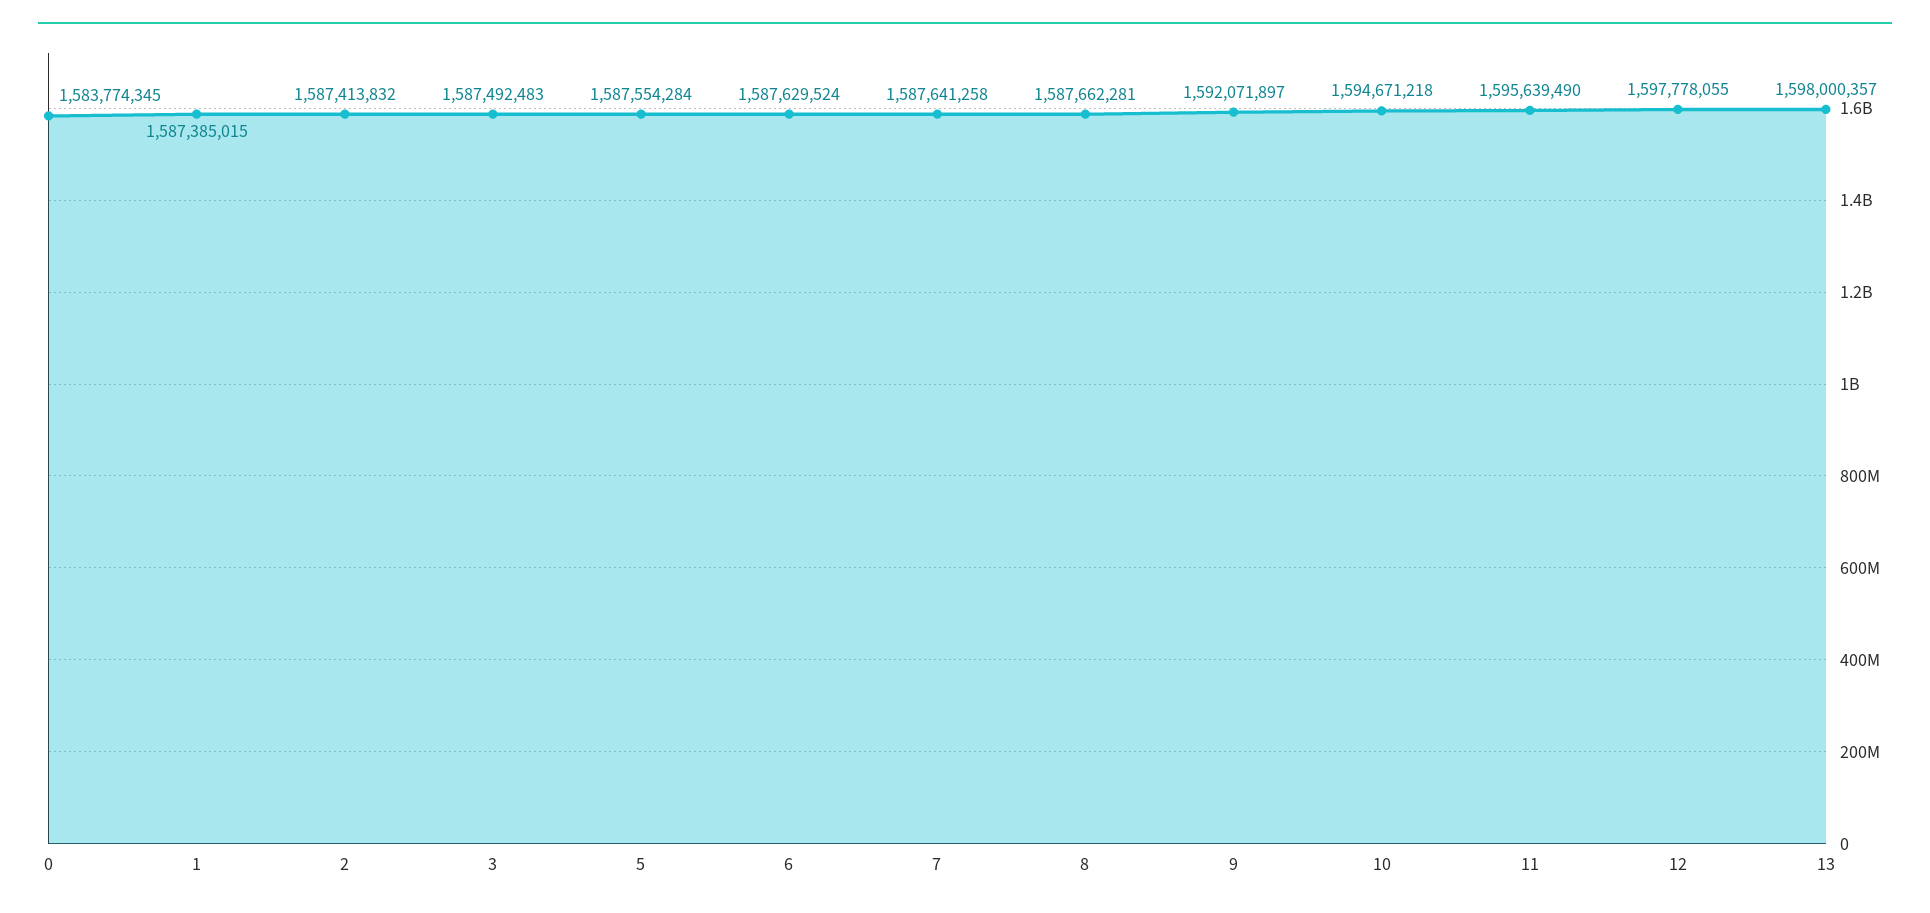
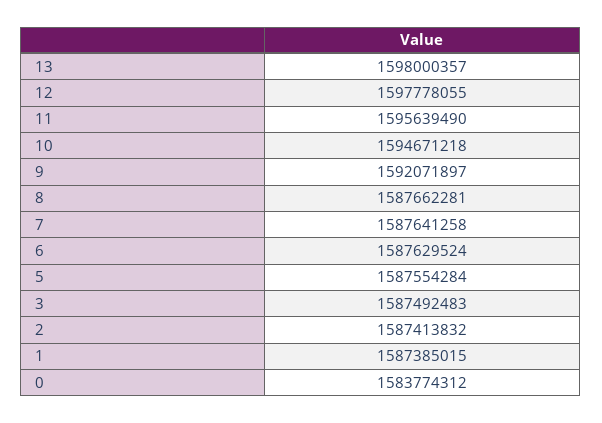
0: 1583774345 -> 1583774312

